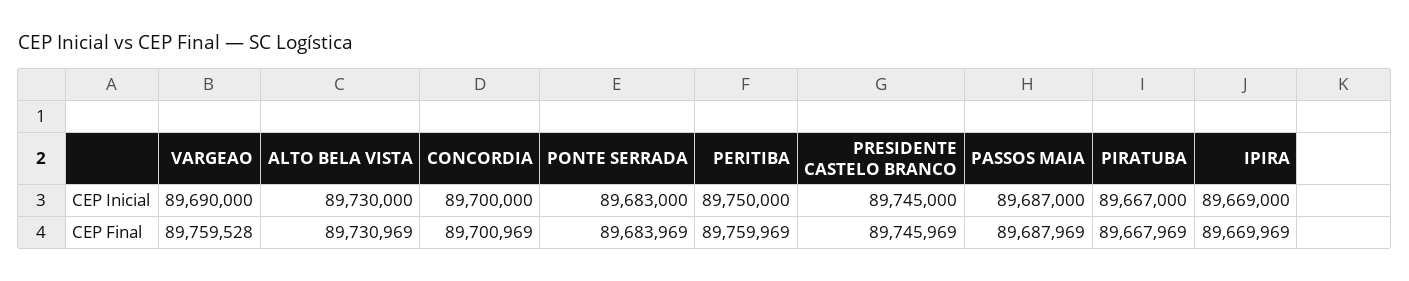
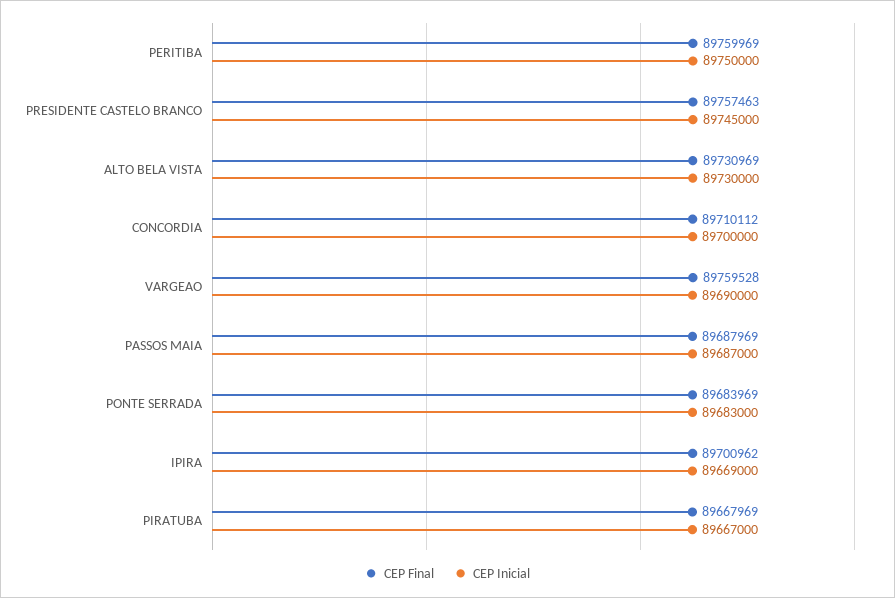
CEP Final, CONCORDIA: 89700969 -> 89710112
CEP Final, PRESIDENTE CASTELO BRANCO: 89745969 -> 89757463
CEP Final, IPIRA: 89669969 -> 89700962

